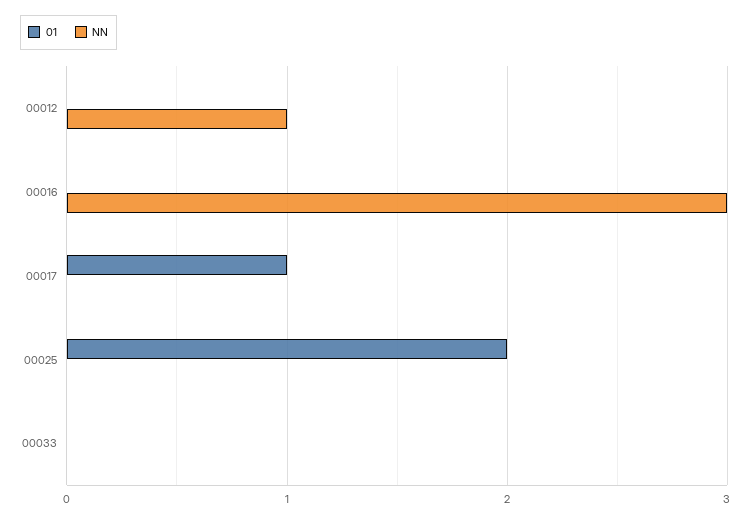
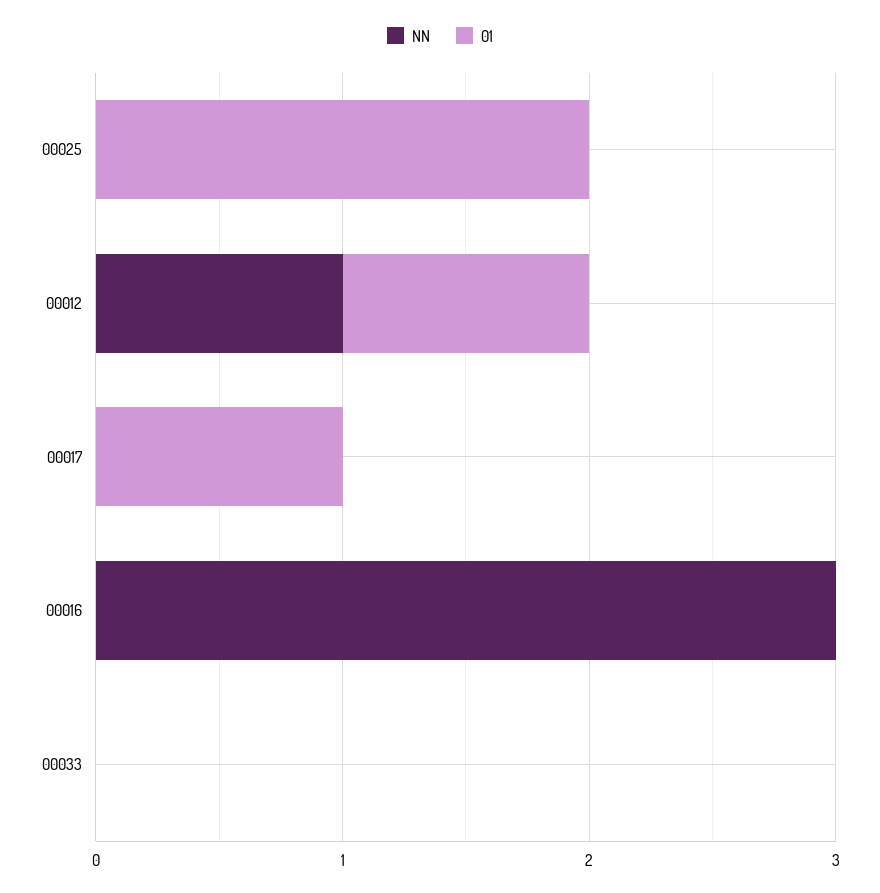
01, 00012: 0 -> 1

